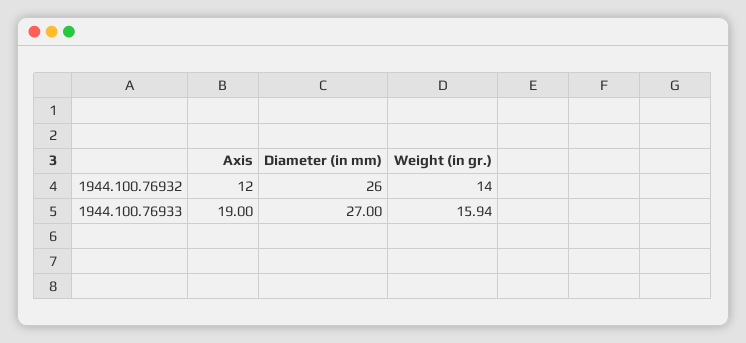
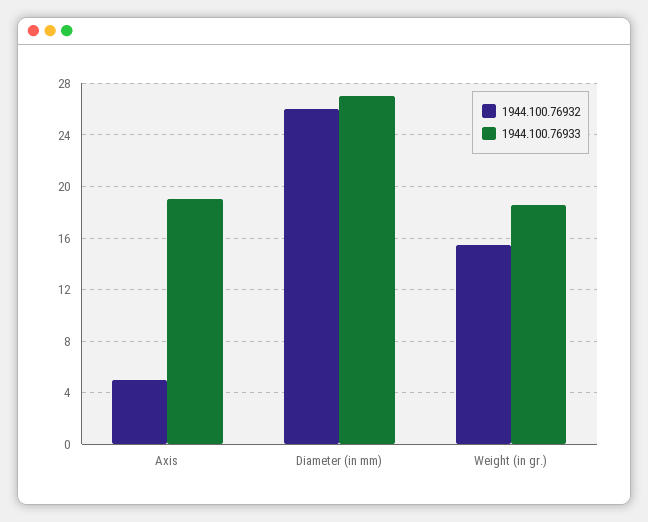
1944.100.76932, Axis: 12 -> 5
1944.100.76932, Weight (in gr.): 14 -> 15.5
1944.100.76933, Weight (in gr.): 15.94 -> 18.5

